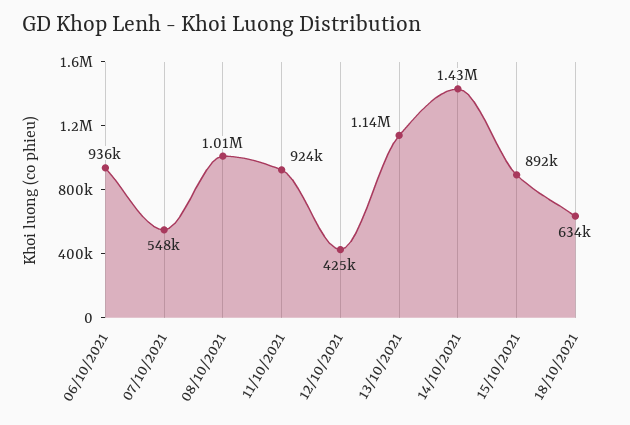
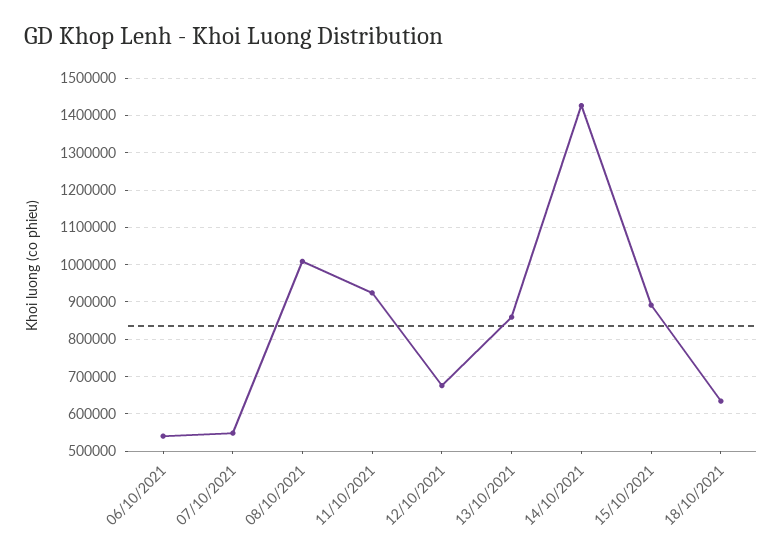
06/10/2021: 936000 -> 540000
12/10/2021: 425000 -> 680000
13/10/2021: 1140000 -> 860000

